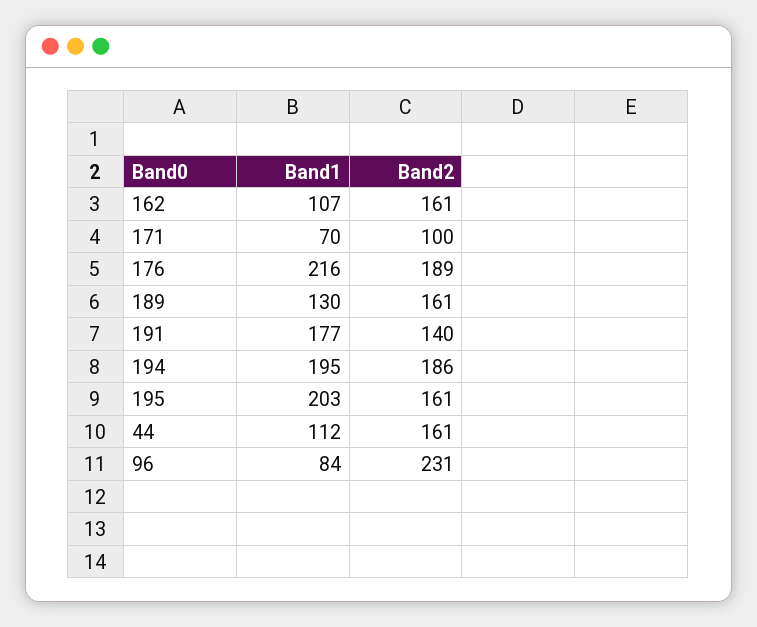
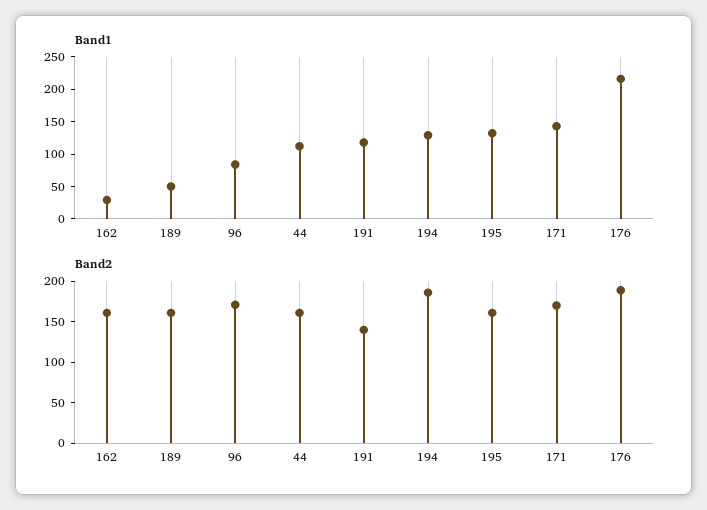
Band1, 162: 107 -> 25
Band1, 171: 70 -> 150
Band2, 171: 100 -> 170
Band1, 189: 130 -> 50
Band1, 191: 177 -> 125
Band1, 194: 195 -> 125
Band1, 195: 203 -> 125
Band2, 96: 231 -> 170

